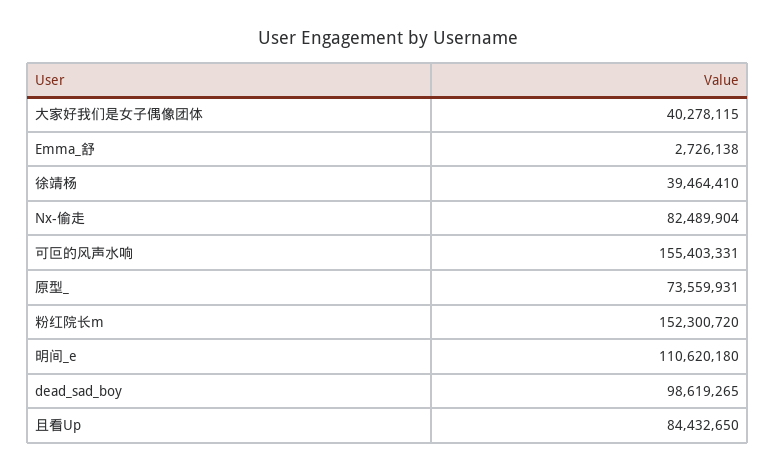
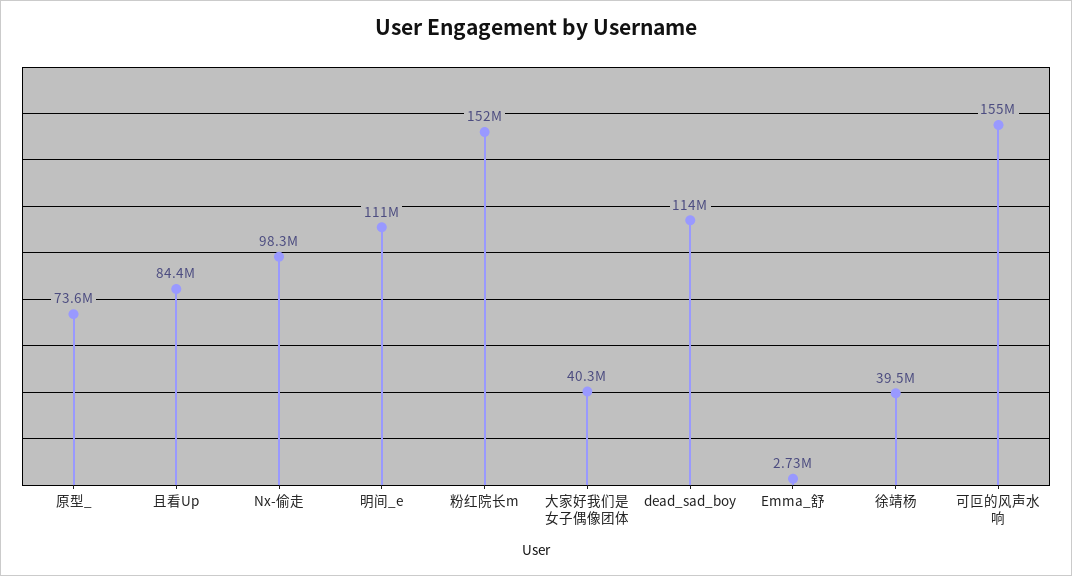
Nx-偷走: 82489904 -> 98300000
dead_sad_boy: 98619265 -> 114000000

